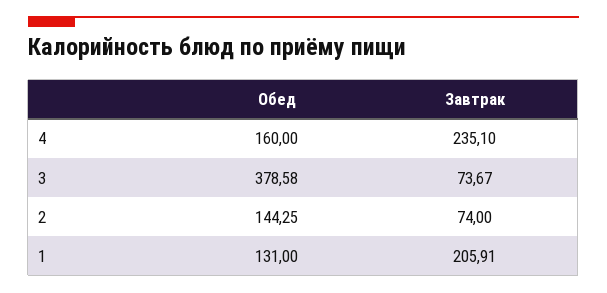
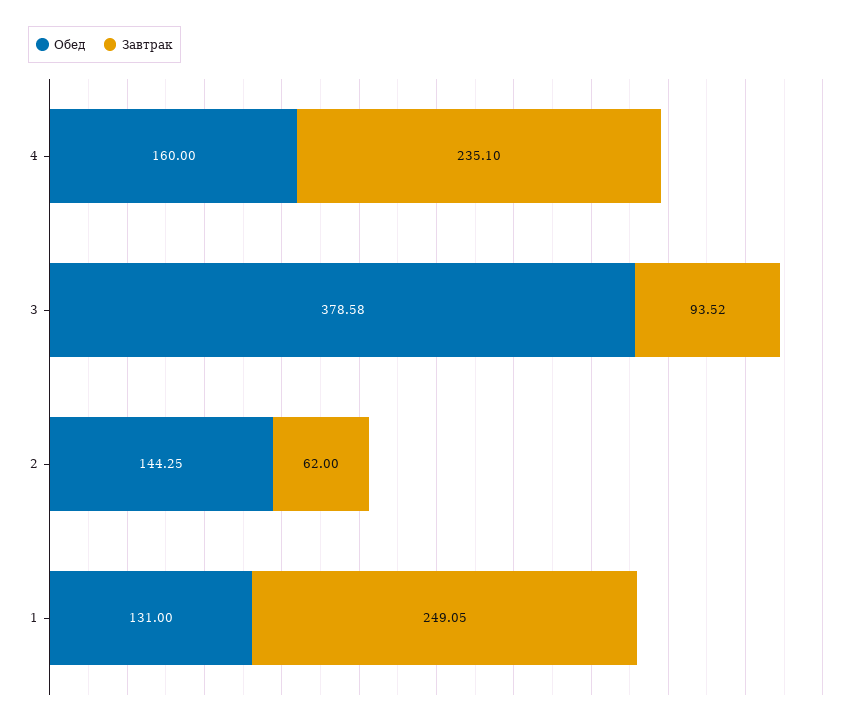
Завтрак, 3: 73.67 -> 93.52
Завтрак, 2: 74 -> 62
Завтрак, 1: 205.91 -> 249.05

